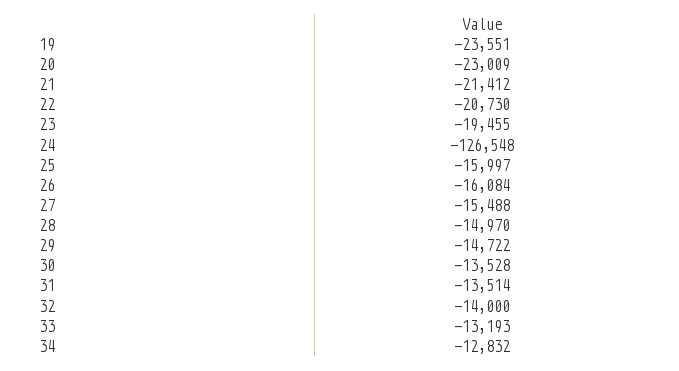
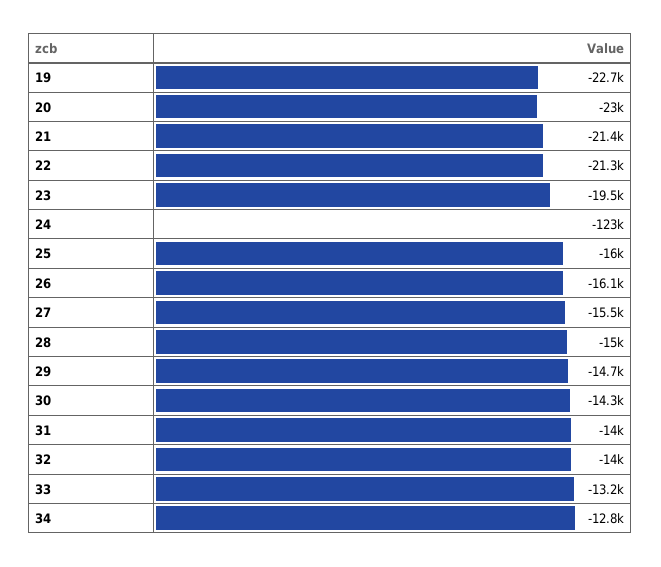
19: -23551 -> -22700
22: -20730 -> -21300
24: -126548 -> -123000
30: -13528 -> -14300
31: -13514 -> -14000

